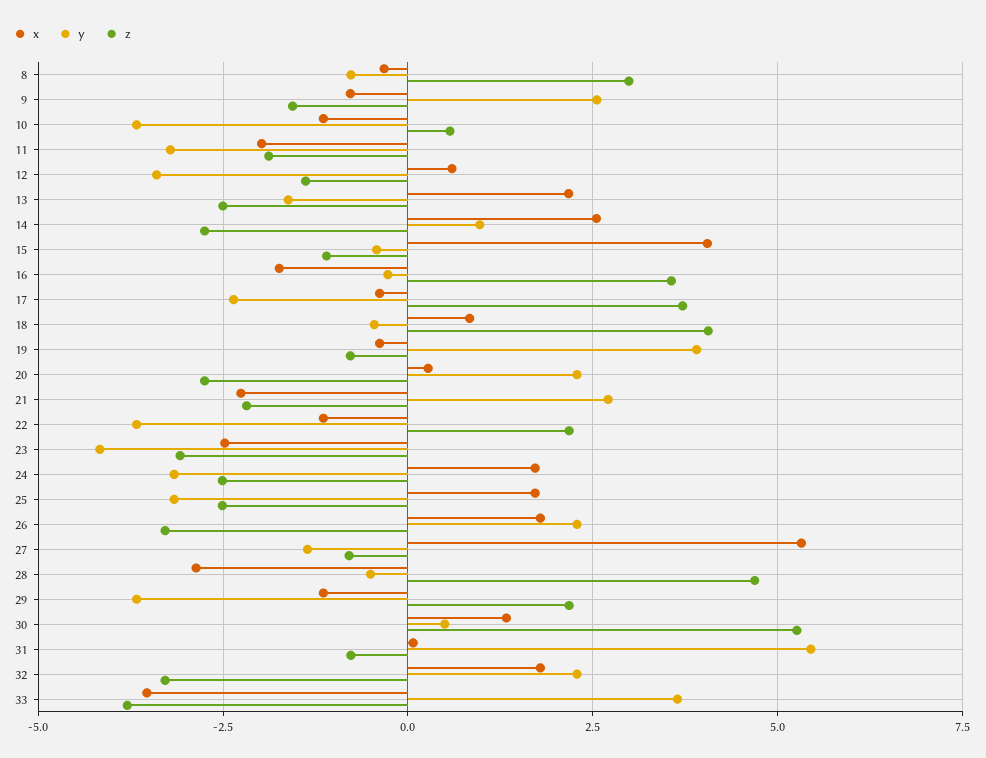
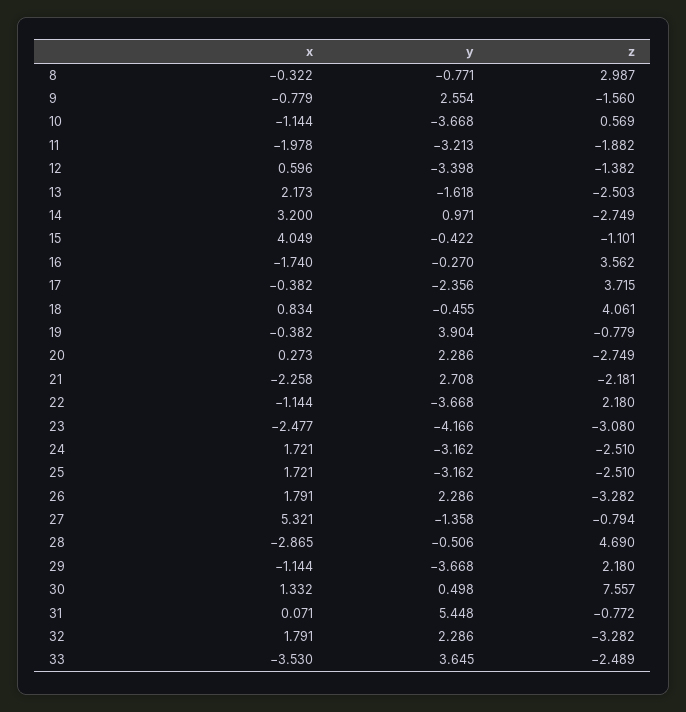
x, 14: 2.5 -> 3.2
z, 30: 5.25 -> 7.557
z, 33: -3.75 -> -2.489

